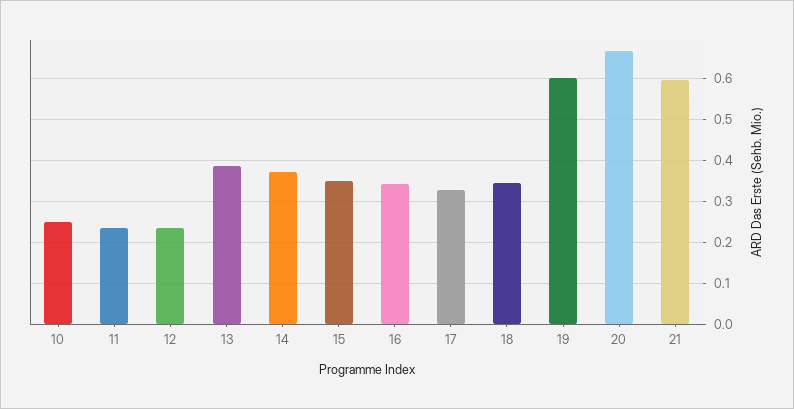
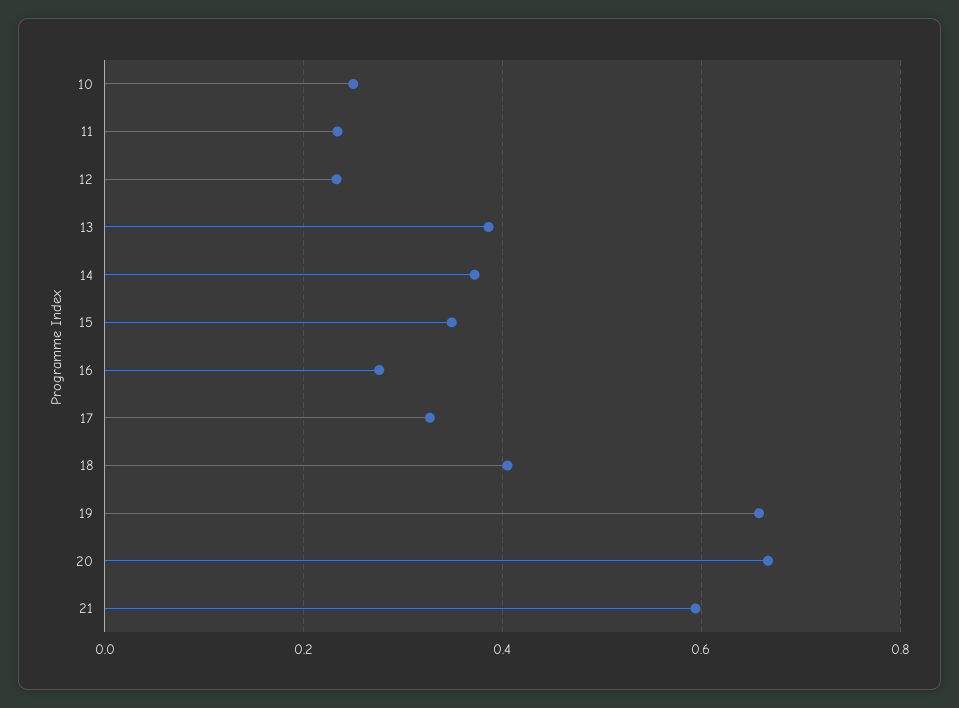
16: 0.34 -> 0.28
18: 0.34 -> 0.4
19: 0.6 -> 0.66

